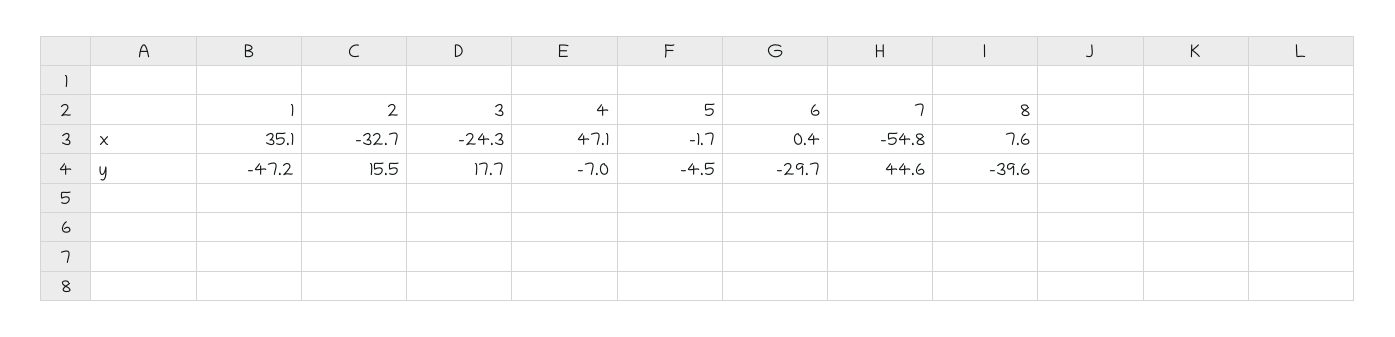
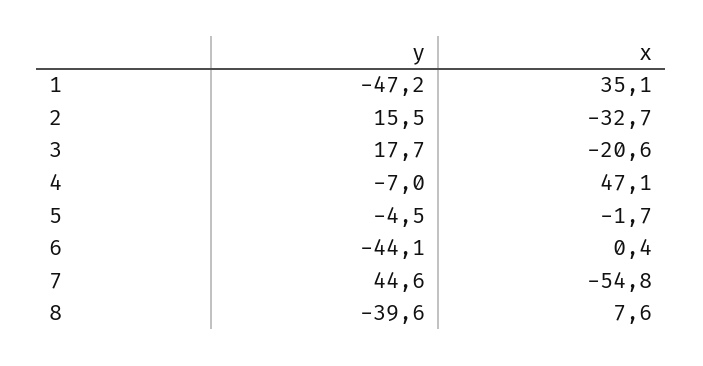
3, x: -24.3 -> -20.6
6, y: -29.7 -> -44.1

